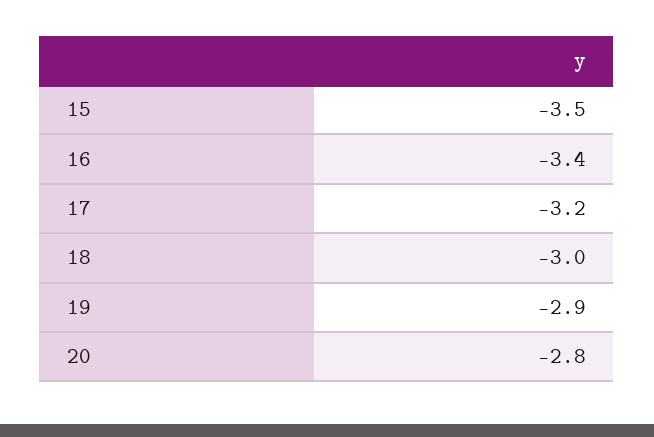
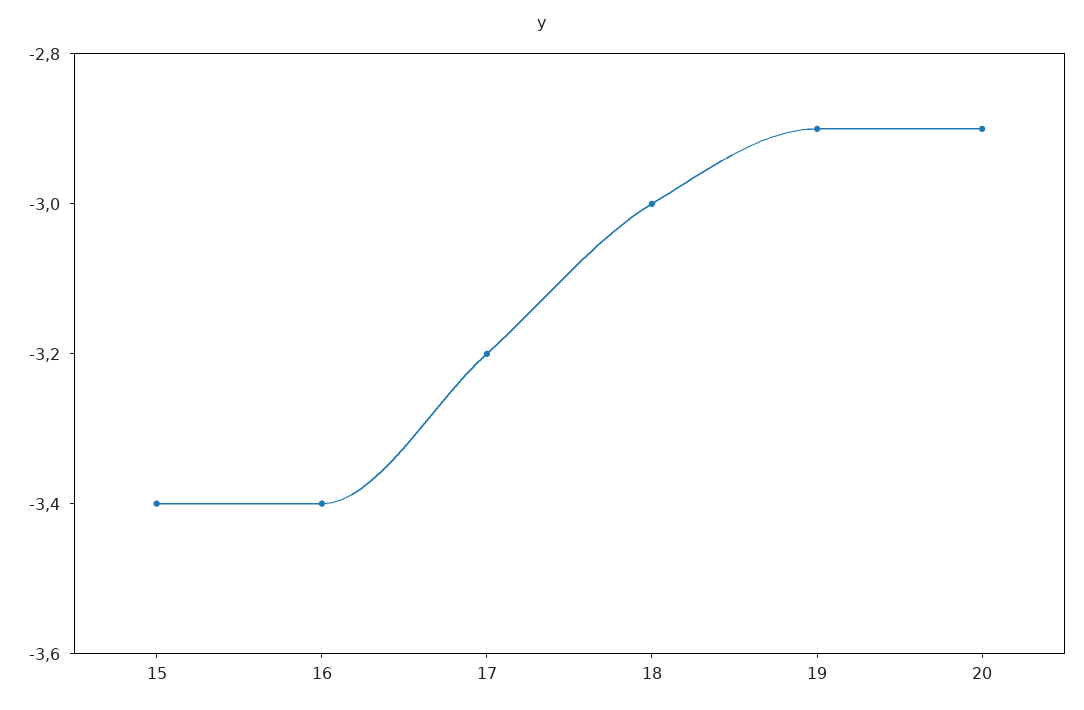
15: -3.5 -> -3.4
20: -2.8 -> -2.9

